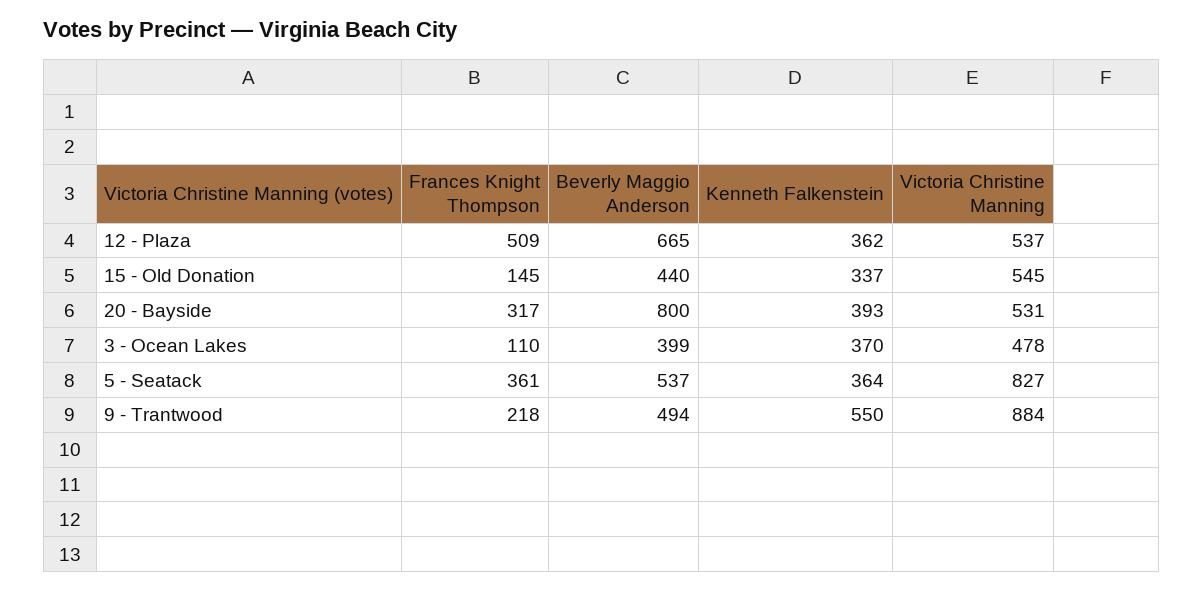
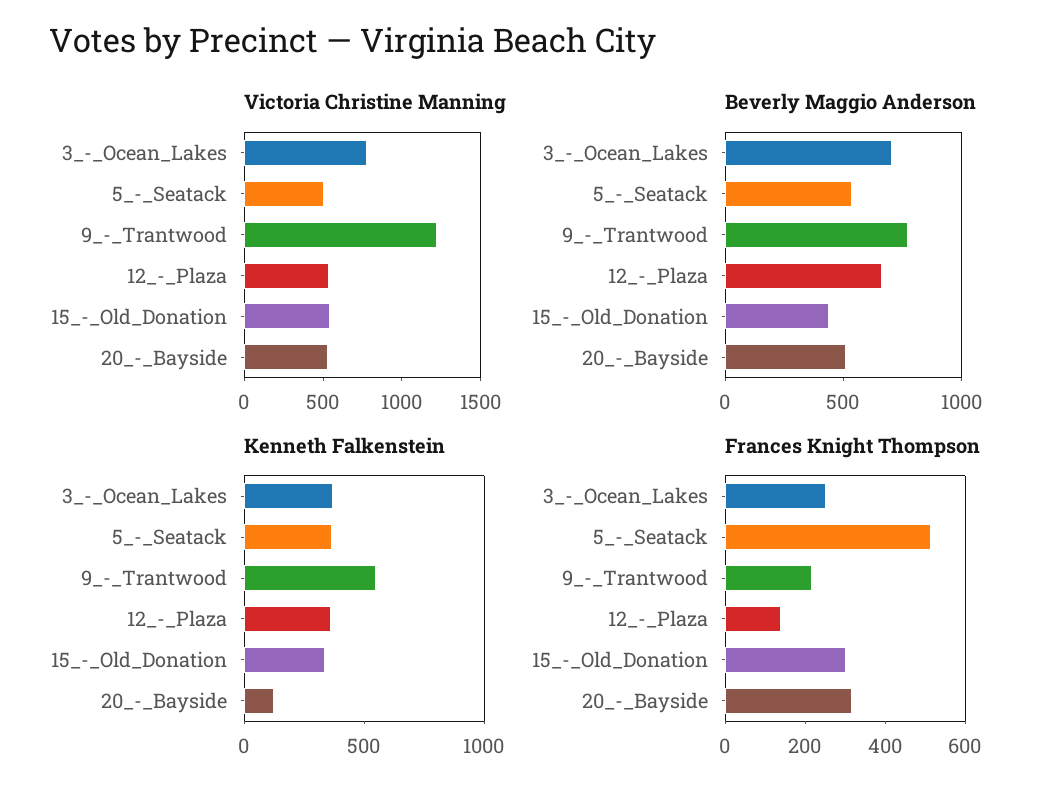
Frances Knight Thompson, 12 - Plaza: 509 -> 150
Frances Knight Thompson, 15 - Old Donation: 145 -> 300
Beverly Maggio Anderson, 20 - Bayside: 800 -> 500
Kenneth Falkenstein, 20 - Bayside: 393 -> 100
Frances Knight Thompson, 3 - Ocean Lakes: 110 -> 250
Beverly Maggio Anderson, 3 - Ocean Lakes: 399 -> 700
Victoria Christine Manning, 3 - Ocean Lakes: 478 -> 800
Frances Knight Thompson, 5 - Seatack: 361 -> 500
Victoria Christine Manning, 5 - Seatack: 827 -> 500
Beverly Maggio Anderson, 9 - Trantwood: 494 -> 800
Victoria Christine Manning, 9 - Trantwood: 884 -> 1200

